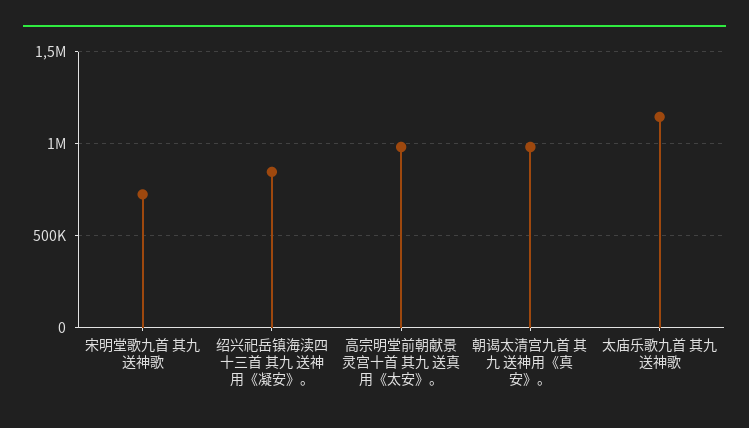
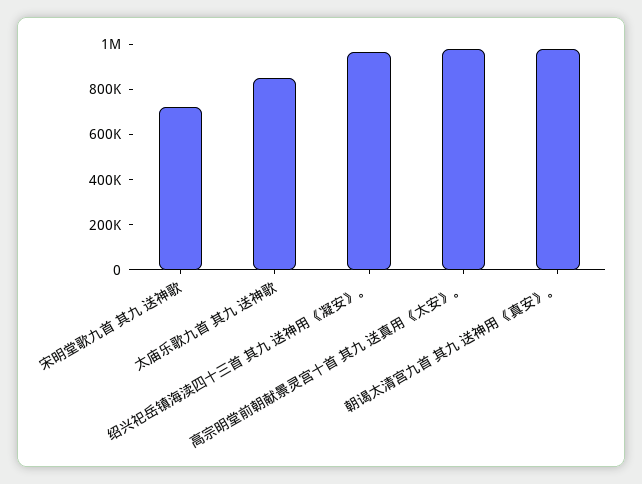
绍兴祀岳镇海渎四十三首 其九 送神用《凝安》。: 850000 -> 950000
太庙乐歌九首 其九 送神歌: 1150000 -> 850000

